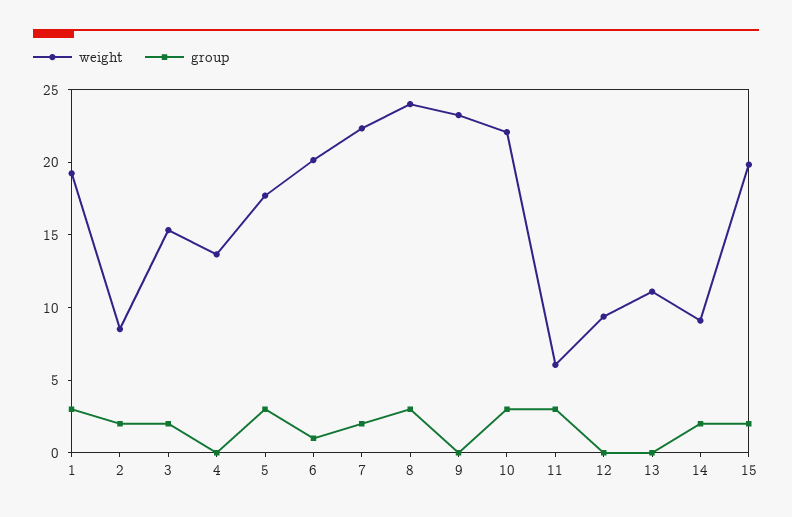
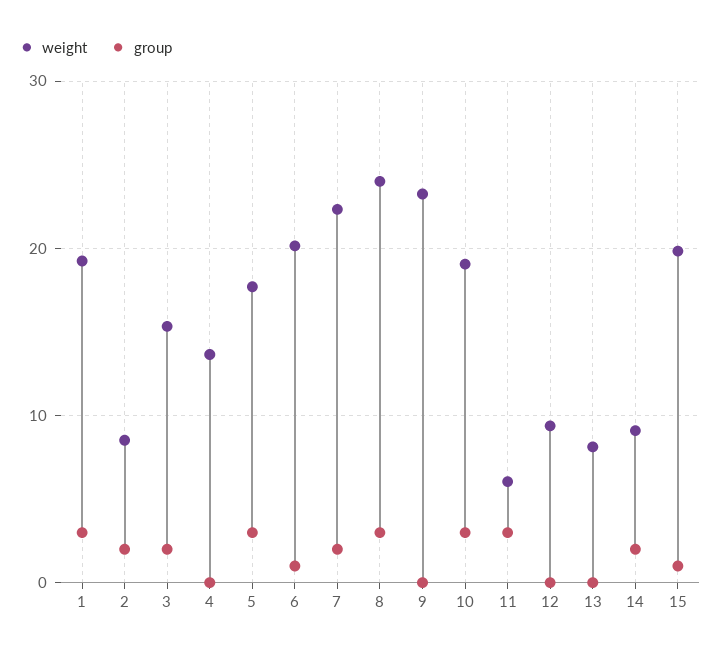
weight, 10: 22 -> 19
weight, 13: 11 -> 8
group, 15: 2 -> 1

